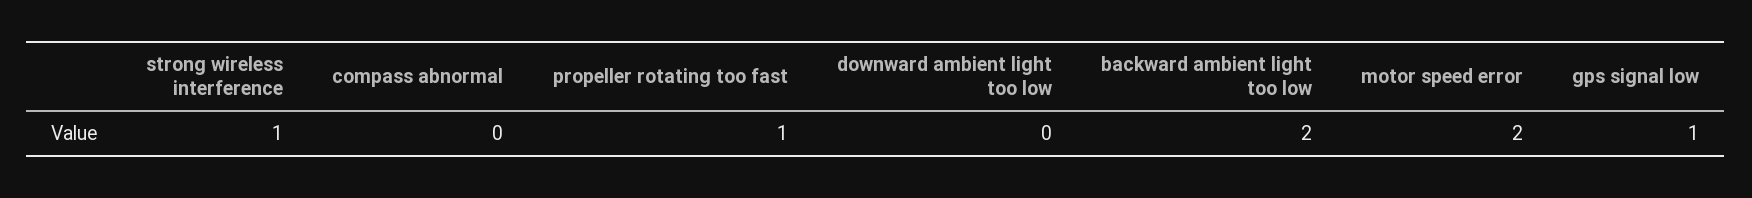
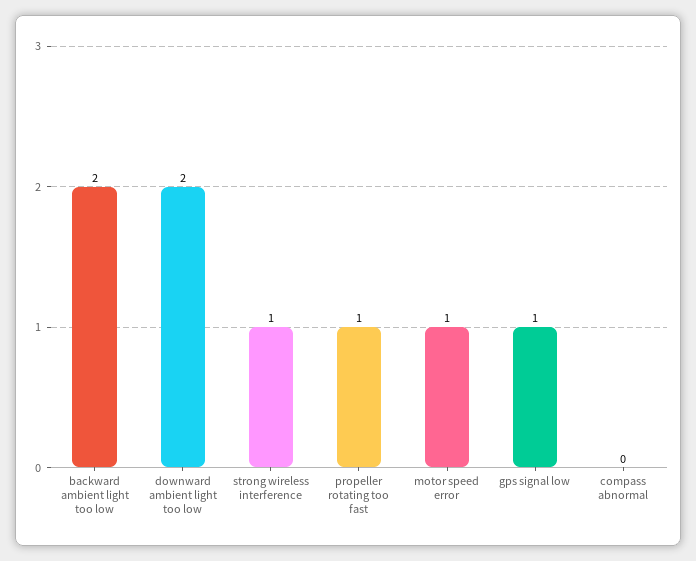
downward ambient light too low: 0 -> 2
motor speed error: 2 -> 1

